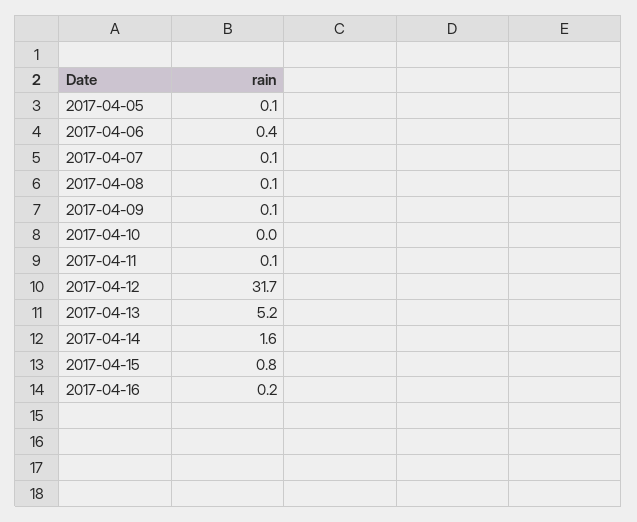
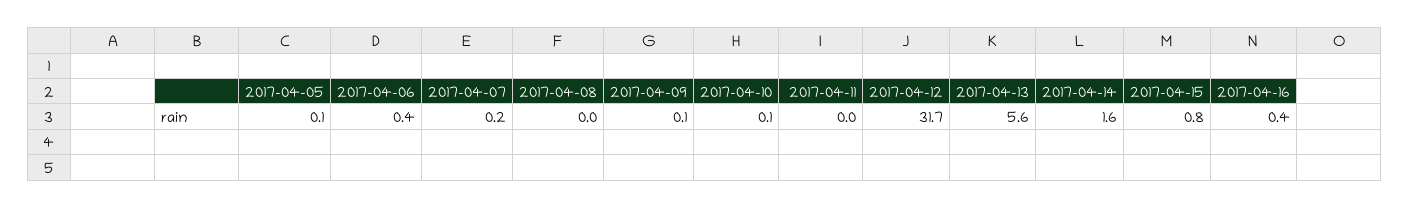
2017-04-07: 0.1 -> 0.2
2017-04-08: 0.1 -> 0
2017-04-10: 0 -> 0.1
2017-04-11: 0.1 -> 0
2017-04-13: 5.2 -> 5.6
2017-04-16: 0.2 -> 0.4

